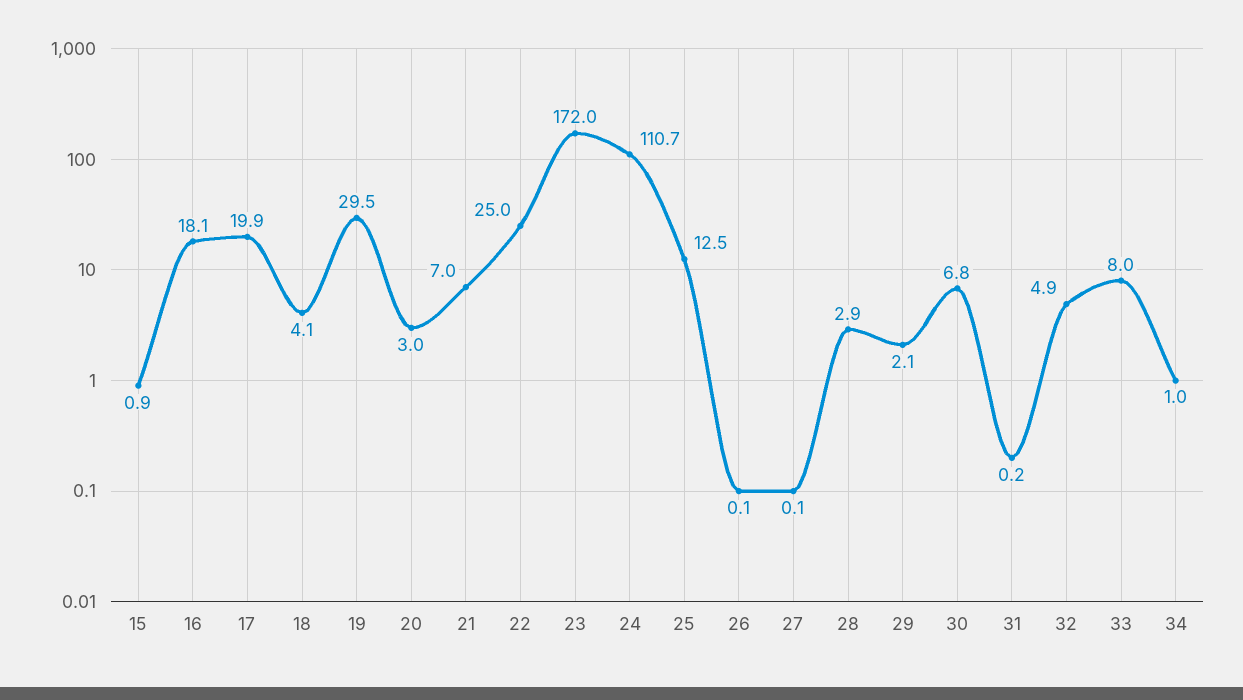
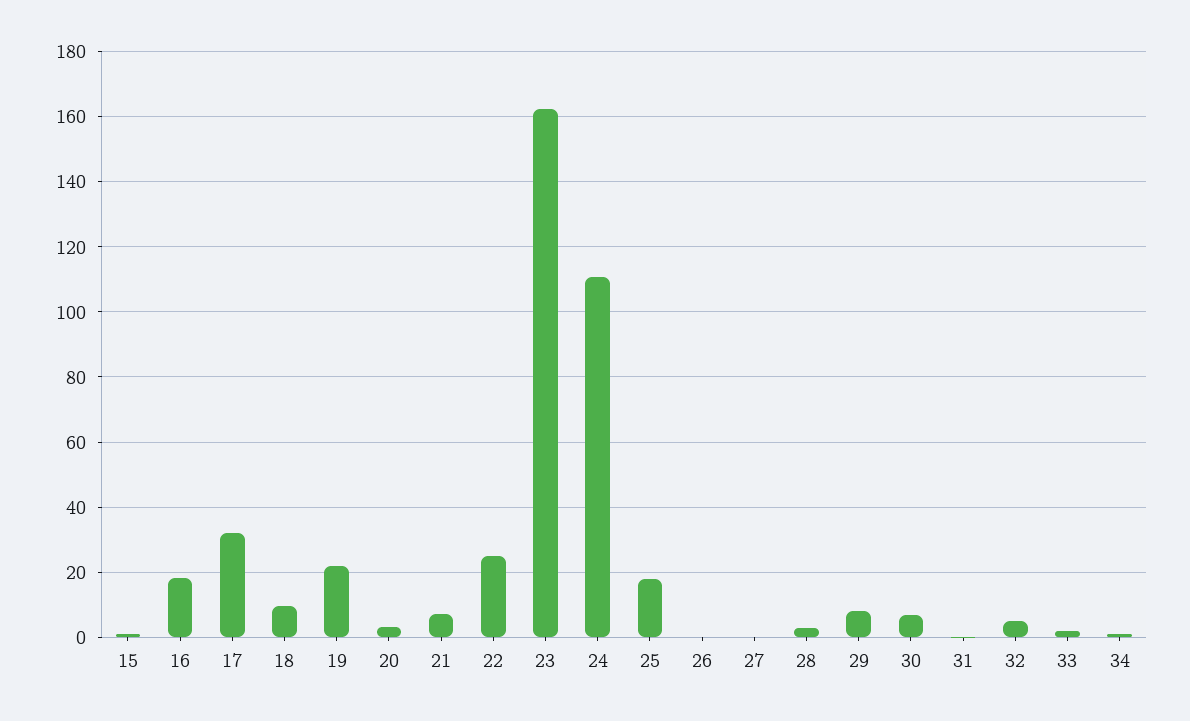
17: 19.9 -> 32
18: 4.1 -> 10
19: 29.5 -> 22
23: 172 -> 162
25: 12.5 -> 18
29: 2.1 -> 8
33: 8 -> 2

